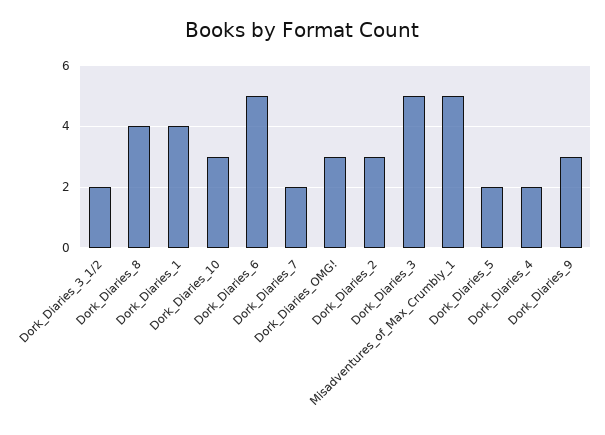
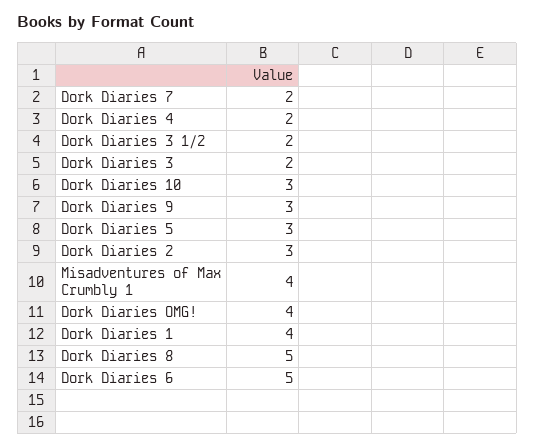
Dork_Diaries_8: 4 -> 5
Dork_Diaries_OMG!: 3 -> 4
Dork_Diaries_3: 5 -> 2
Misadventures_of_Max_Crumbly_1: 5 -> 4
Dork_Diaries_5: 2 -> 3

